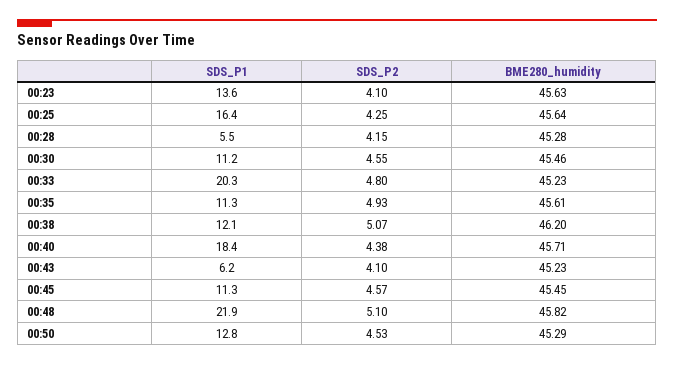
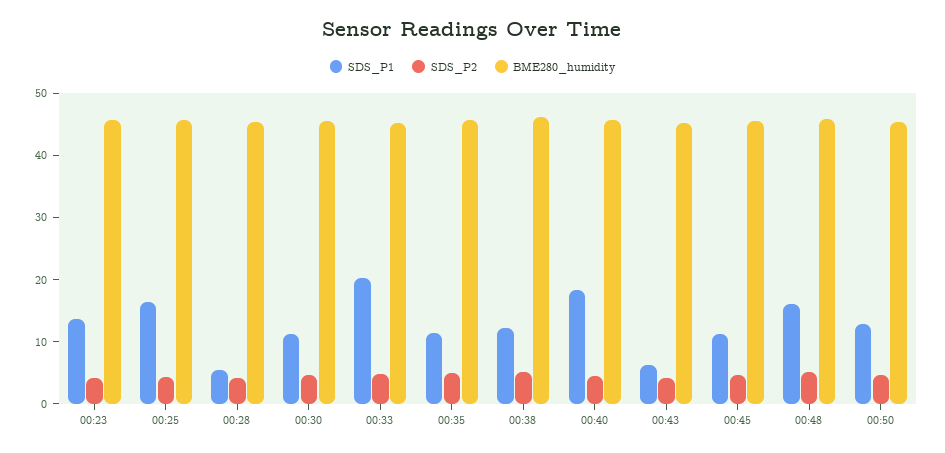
SDS_P1, 00:48: 21.9 -> 16

